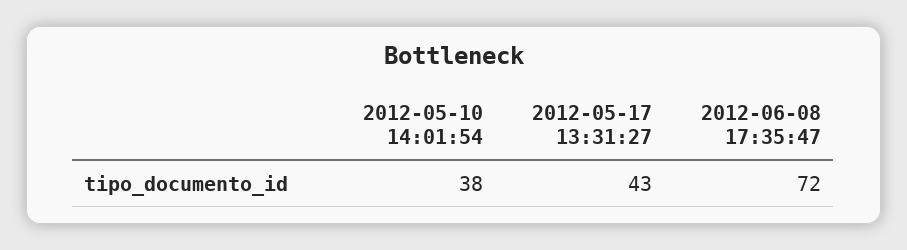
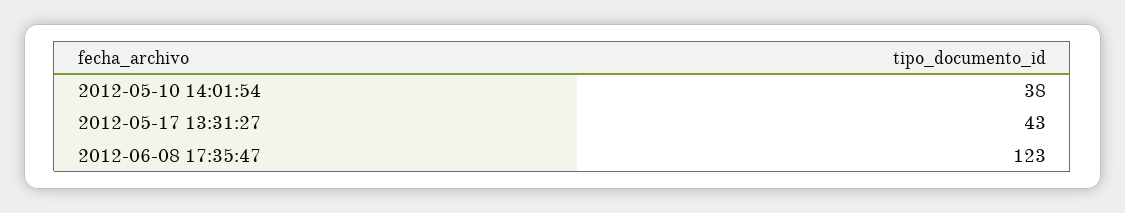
2012-06-08 17:35:47: 72 -> 123

